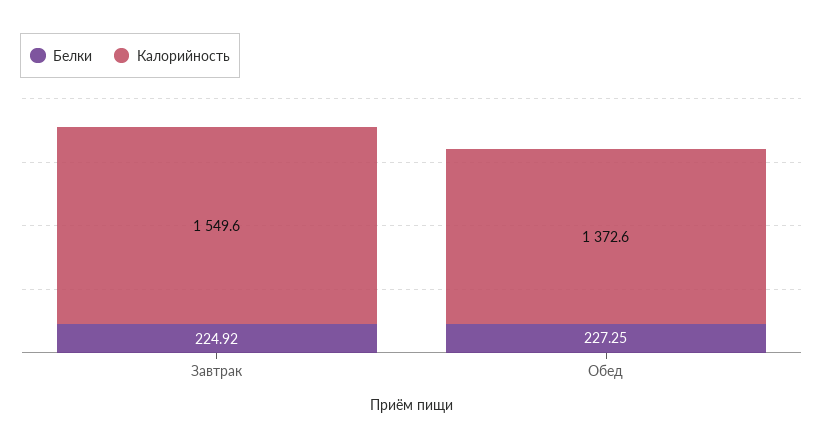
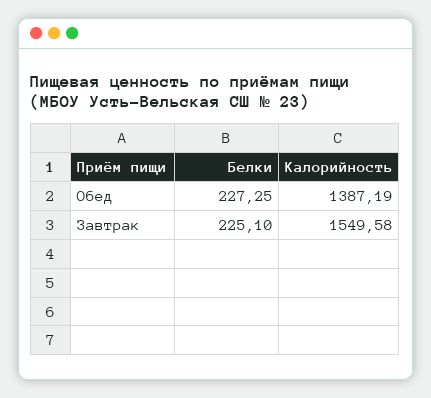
Белки, Завтрак: 224.92 -> 225.1
Калорийность, Обед: 1372.6 -> 1387.19

